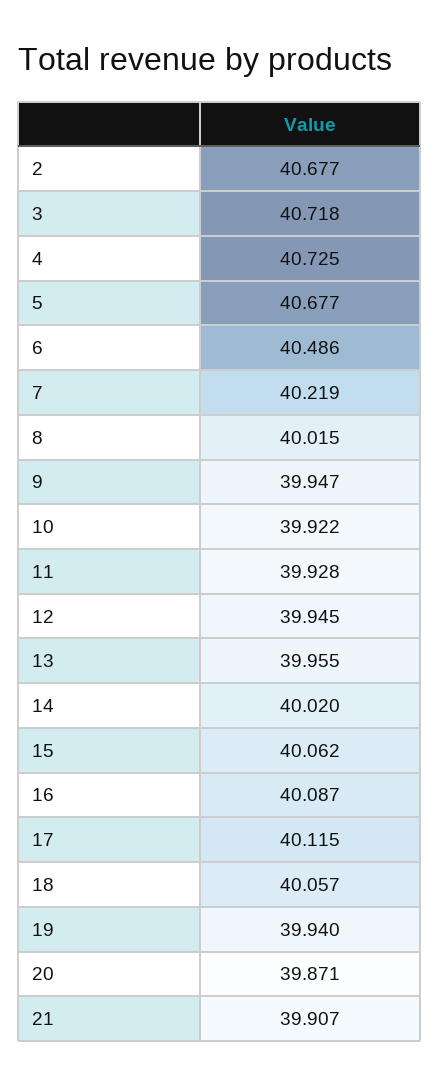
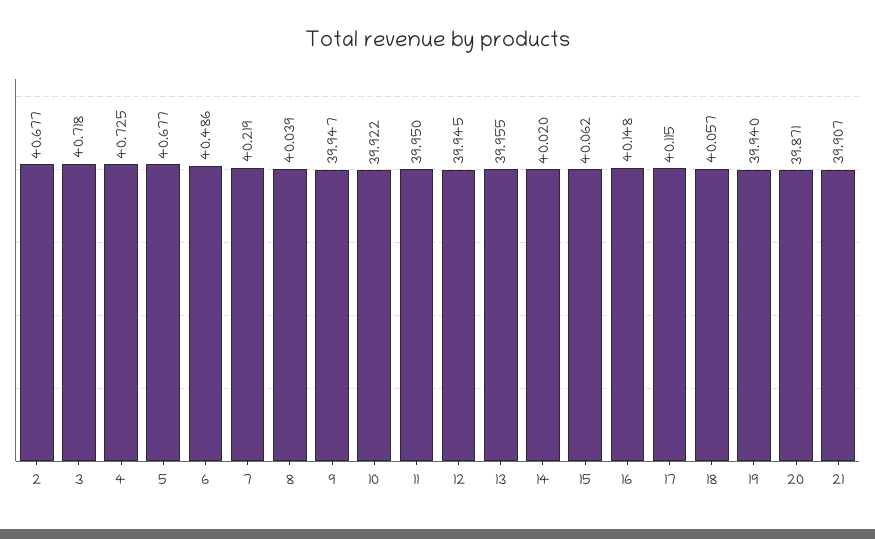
8: 40.015 -> 40.039
11: 39.928 -> 39.95
16: 40.087 -> 40.148

